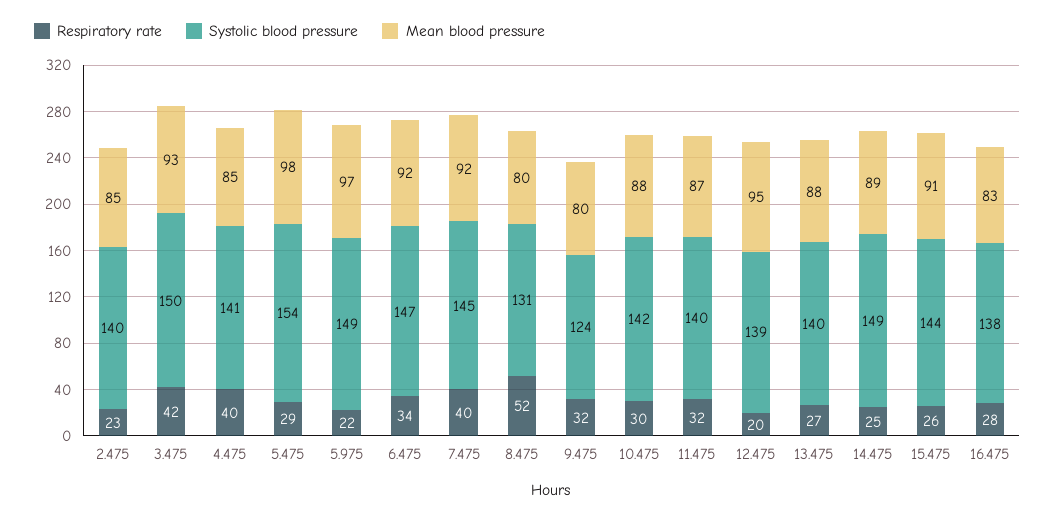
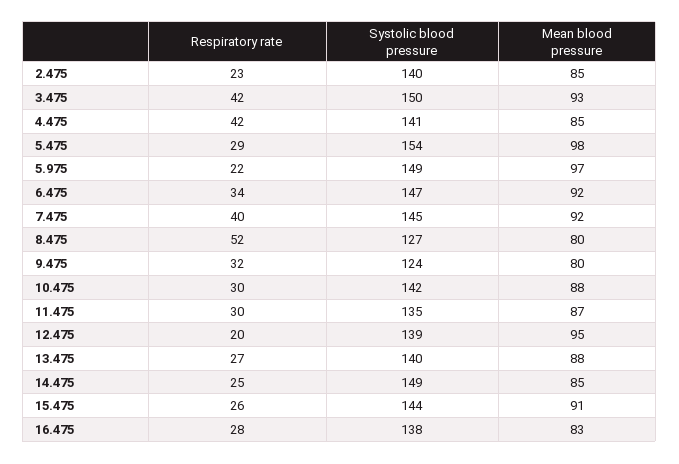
Respiratory rate, 4.475: 40 -> 42
Systolic blood pressure, 8.475: 131 -> 127
Respiratory rate, 11.475: 32 -> 30
Systolic blood pressure, 11.475: 140 -> 135
Mean blood pressure, 14.475: 89 -> 85

